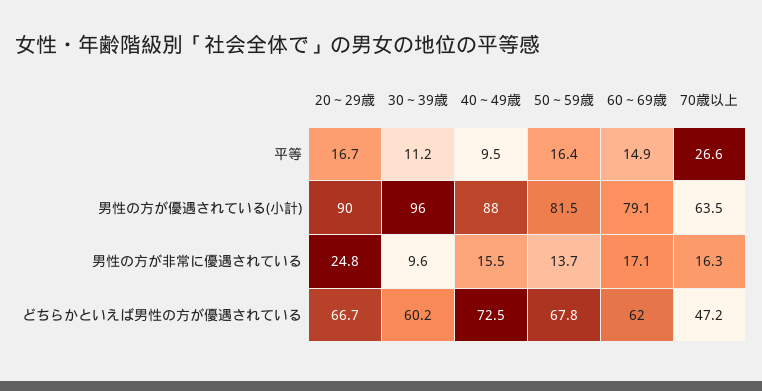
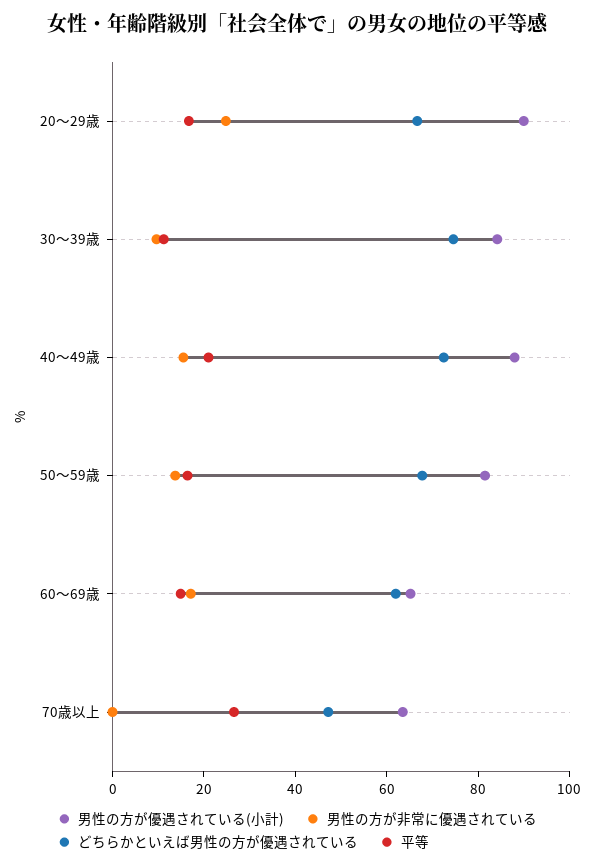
平等, 40～49歳: 9.5 -> 20
男性の方が優遇されている(小計), 30～39歳: 96 -> 85
男性の方が優遇されている(小計), 60～69歳: 79.1 -> 65
男性の方が非常に優遇されている, 70歳以上: 16.3 -> 0
どちらかといえば男性の方が優遇されている, 30～39歳: 60.2 -> 75

